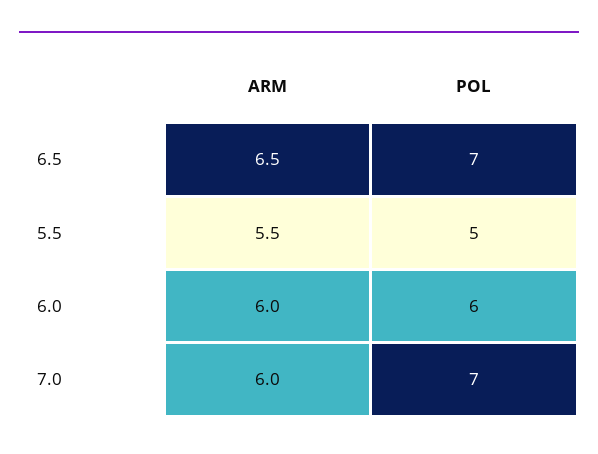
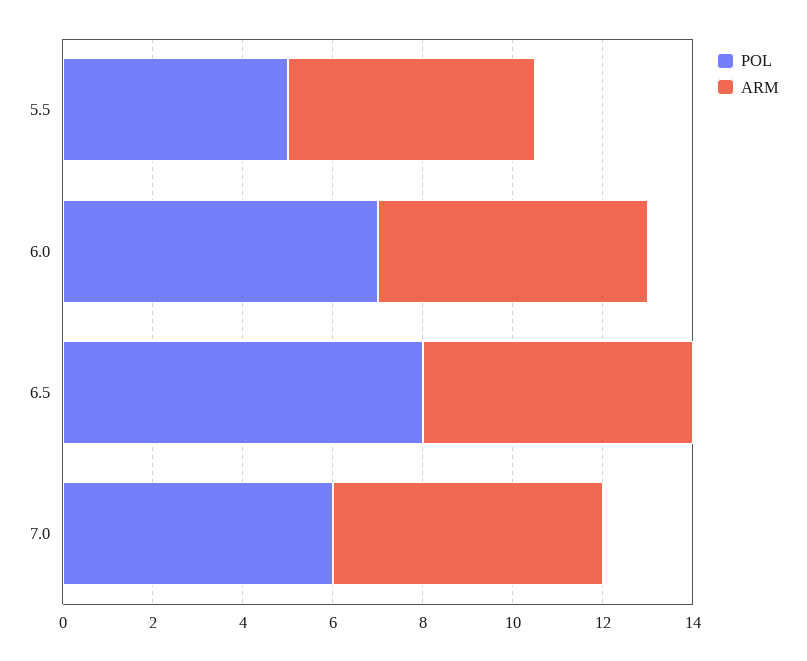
ARM, 6.5: 6.5 -> 6
POL, 6.5: 7 -> 8
POL, 6.0: 6 -> 7
POL, 7.0: 7 -> 6

